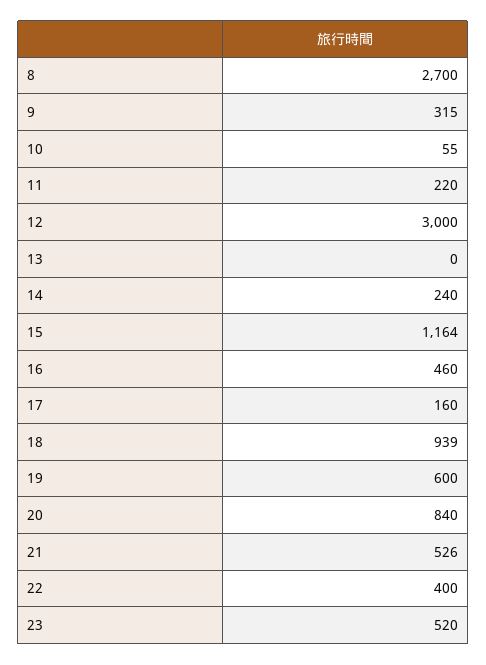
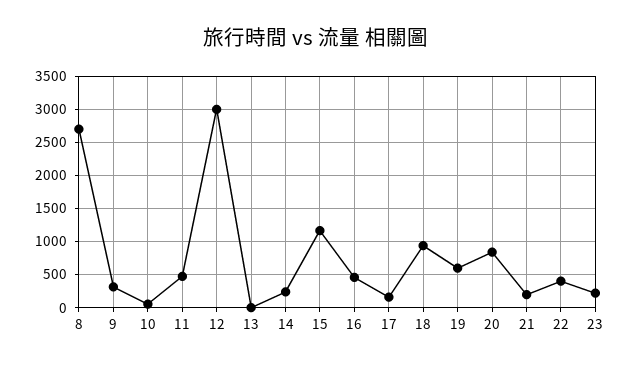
11: 220 -> 500
21: 526 -> 200
23: 520 -> 200

